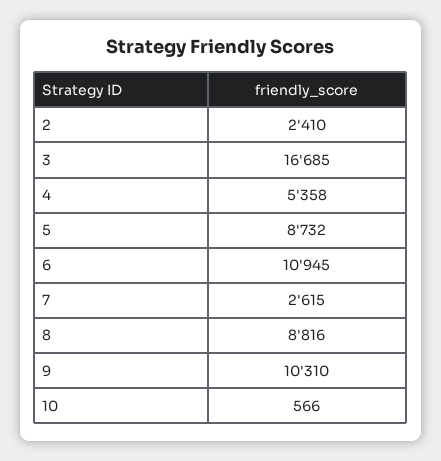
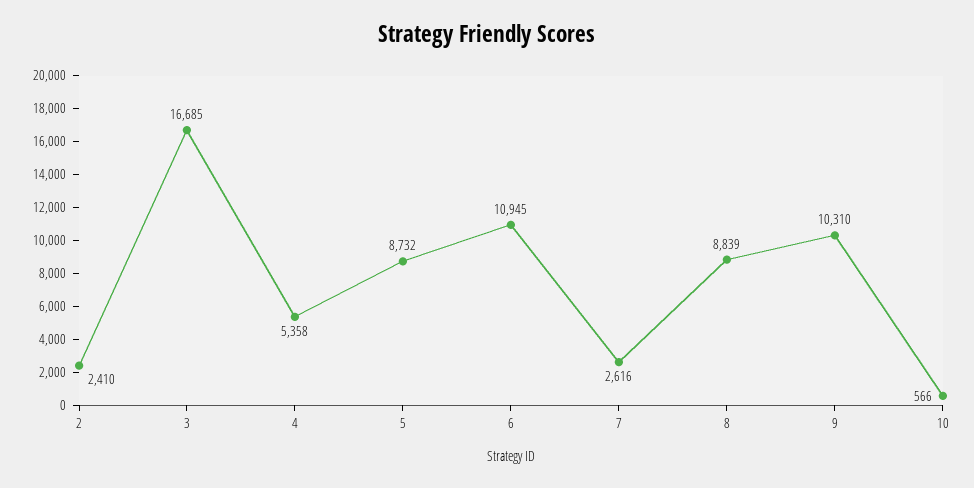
7: 2615 -> 2616
8: 8816 -> 8839

